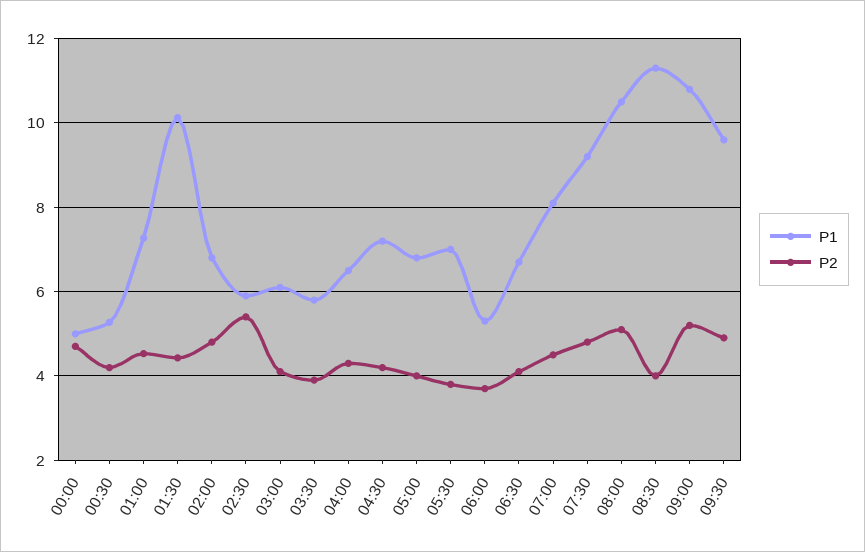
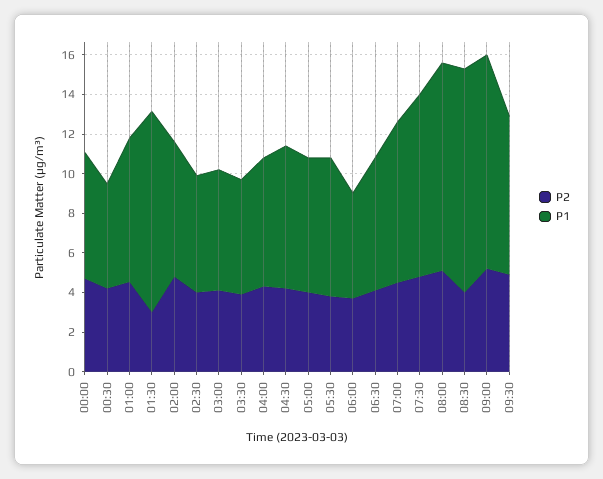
P1, 00:00: 5 -> 6.5
P2, 01:30: 4.4 -> 3
P2, 02:30: 5.4 -> 4
P1, 09:30: 9.6 -> 8

